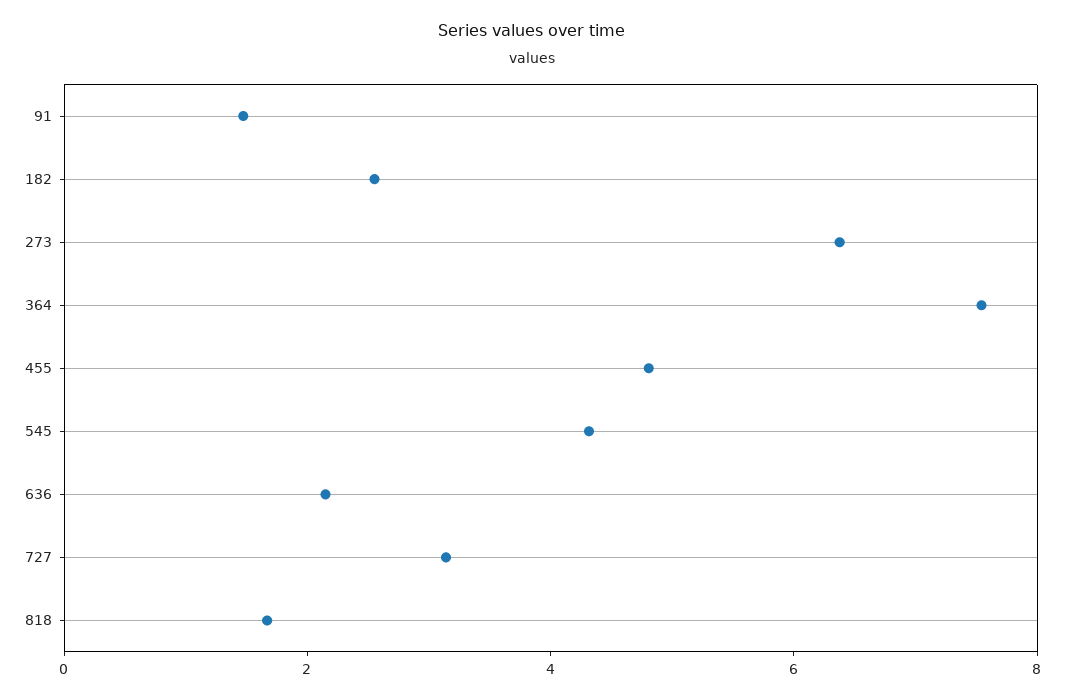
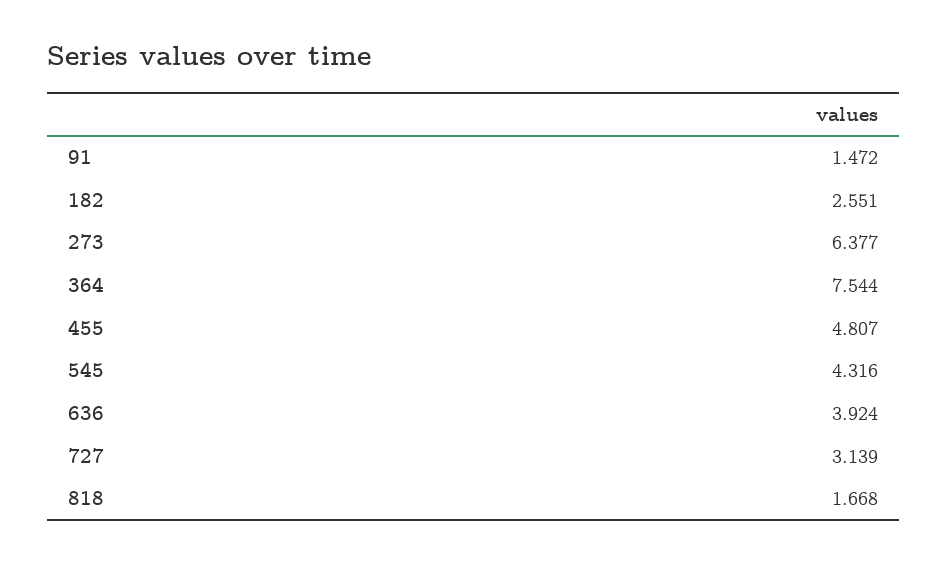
636: 2 -> 3.924

